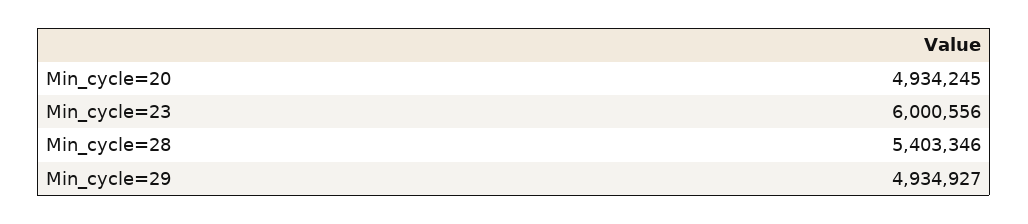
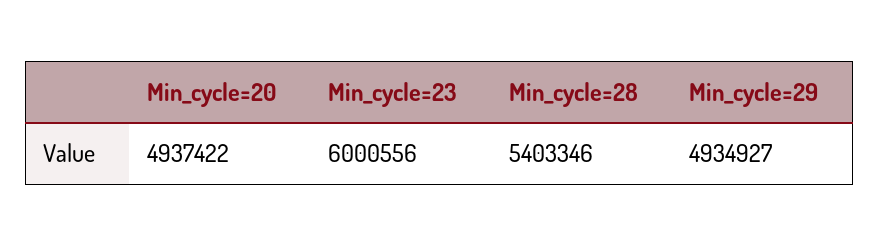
Min_cycle=20: 4934245 -> 4937422

